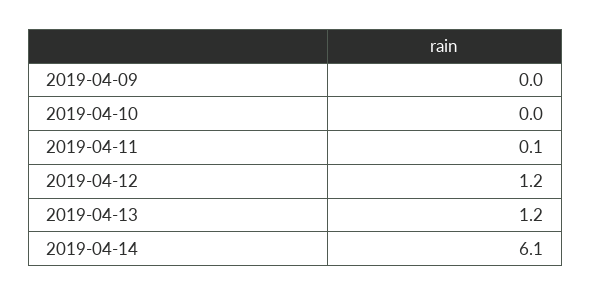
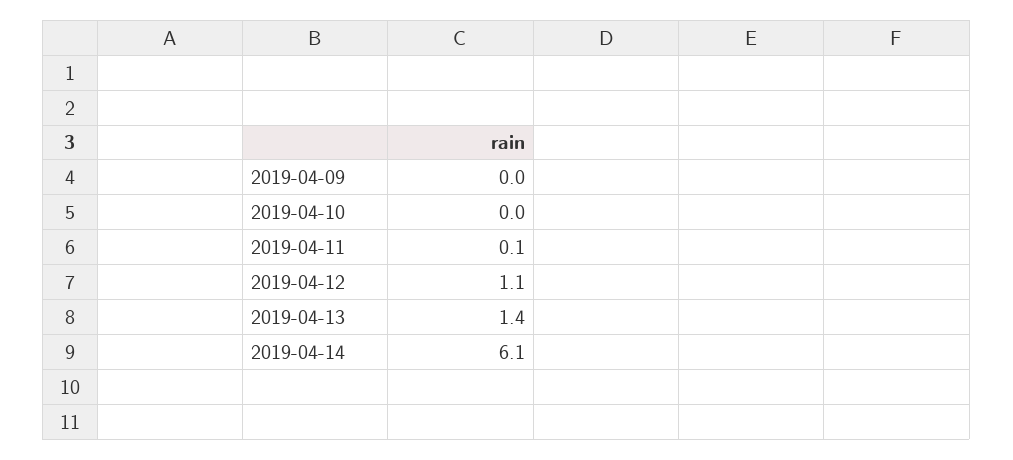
2019-04-12: 1.2 -> 1.1
2019-04-13: 1.2 -> 1.4

